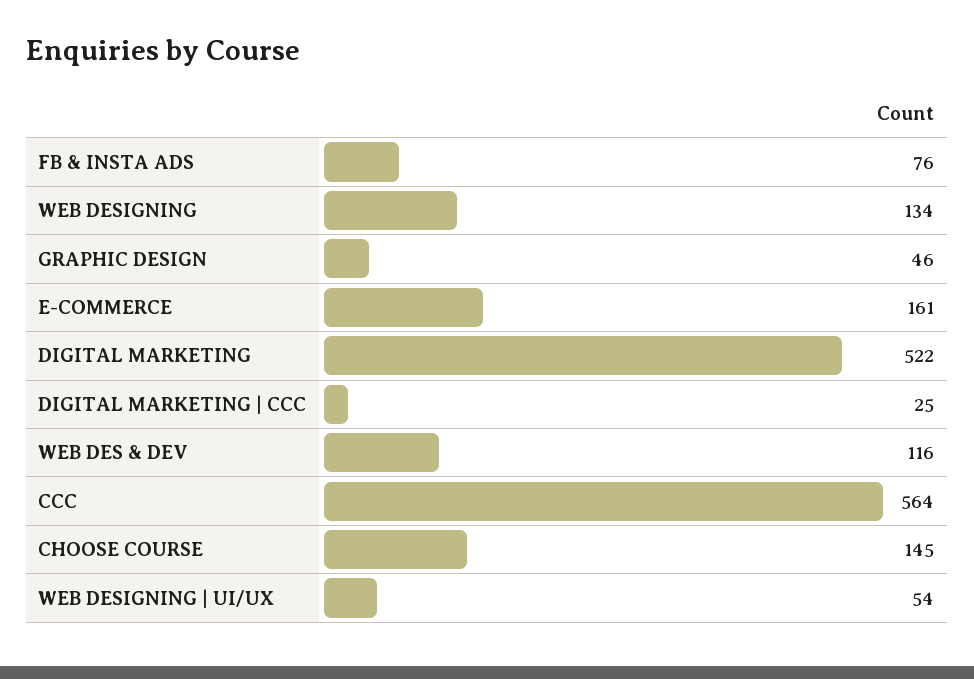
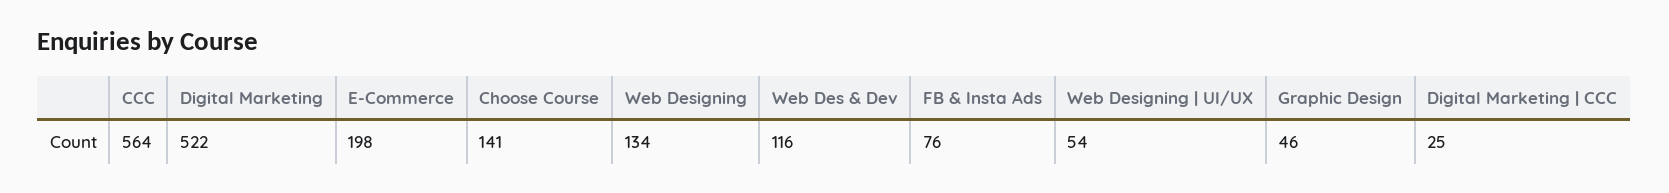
E-COMMERCE: 161 -> 198
CHOOSE COURSE: 145 -> 141

